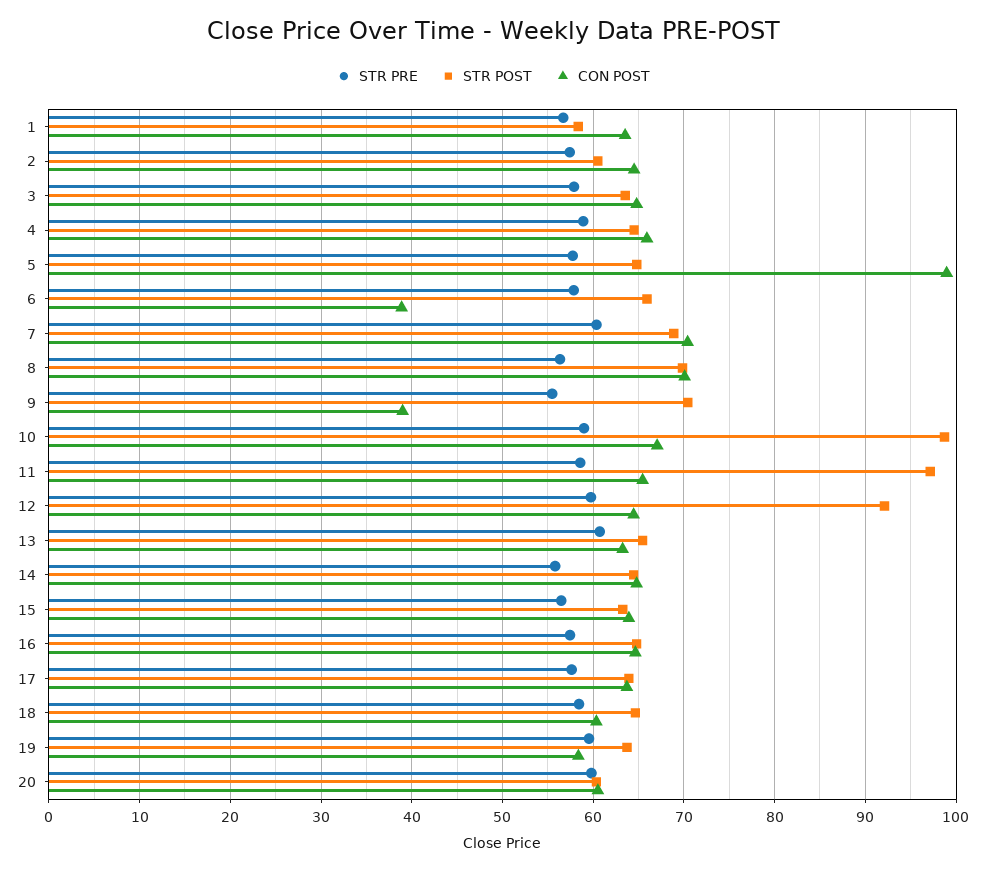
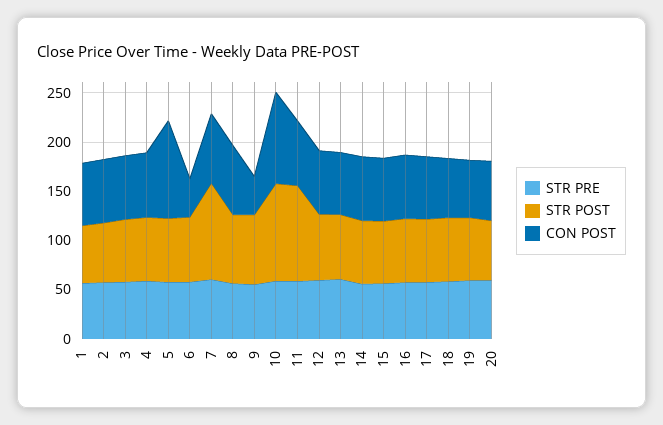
STR POST, 7: 69 -> 100
CON POST, 10: 67 -> 90
STR POST, 12: 92 -> 70

